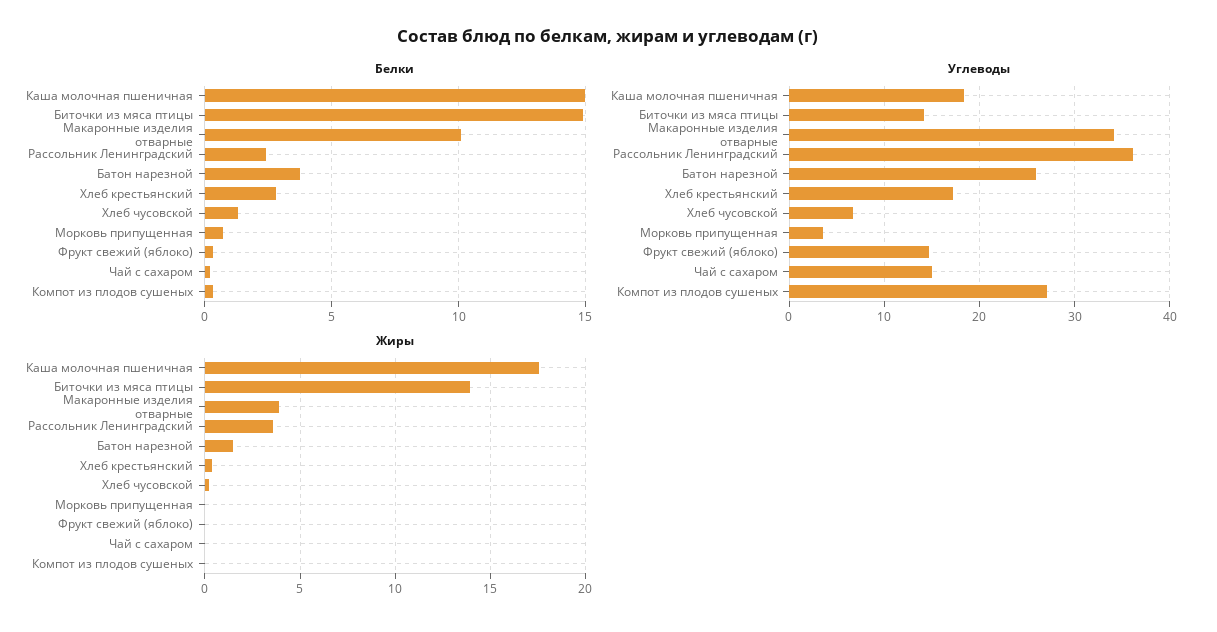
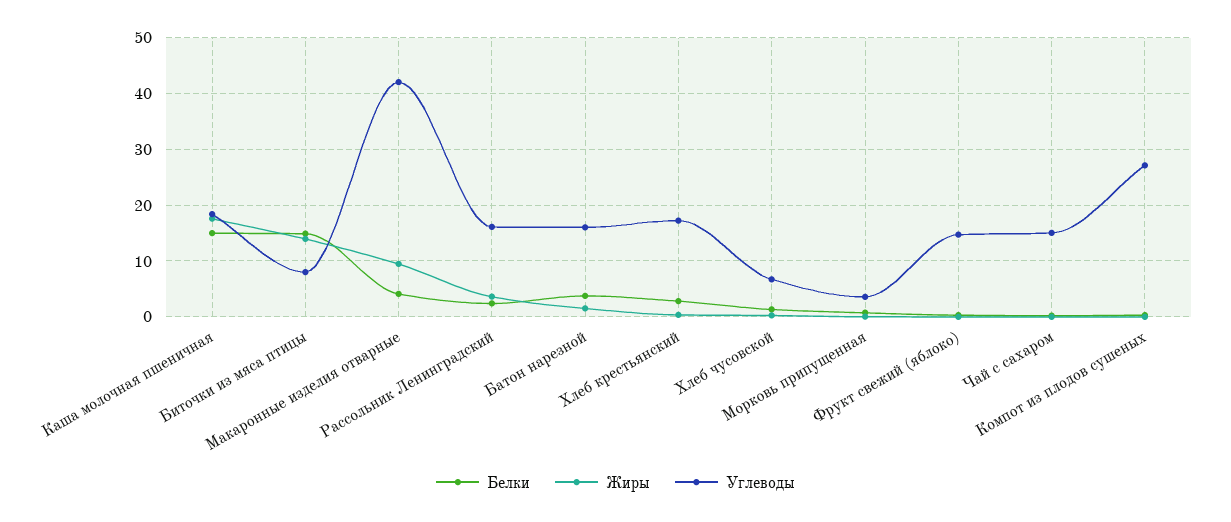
Белки, Макаронные изделия отварные: 10 -> 4
Углеводы, Биточки из мяса птицы: 14 -> 8
Углеводы, Макаронные изделия отварные: 34 -> 42
Углеводы, Рассольник Ленинградский: 36 -> 16
Углеводы, Батон нарезной: 26 -> 16
Жиры, Макаронные изделия отварные: 4 -> 10

